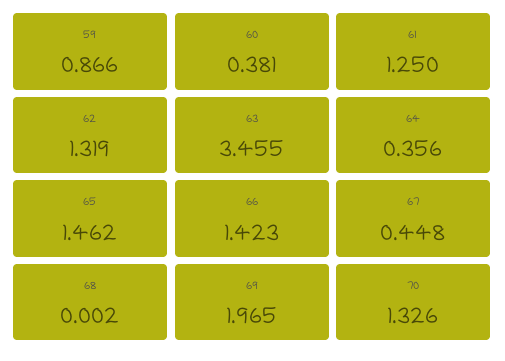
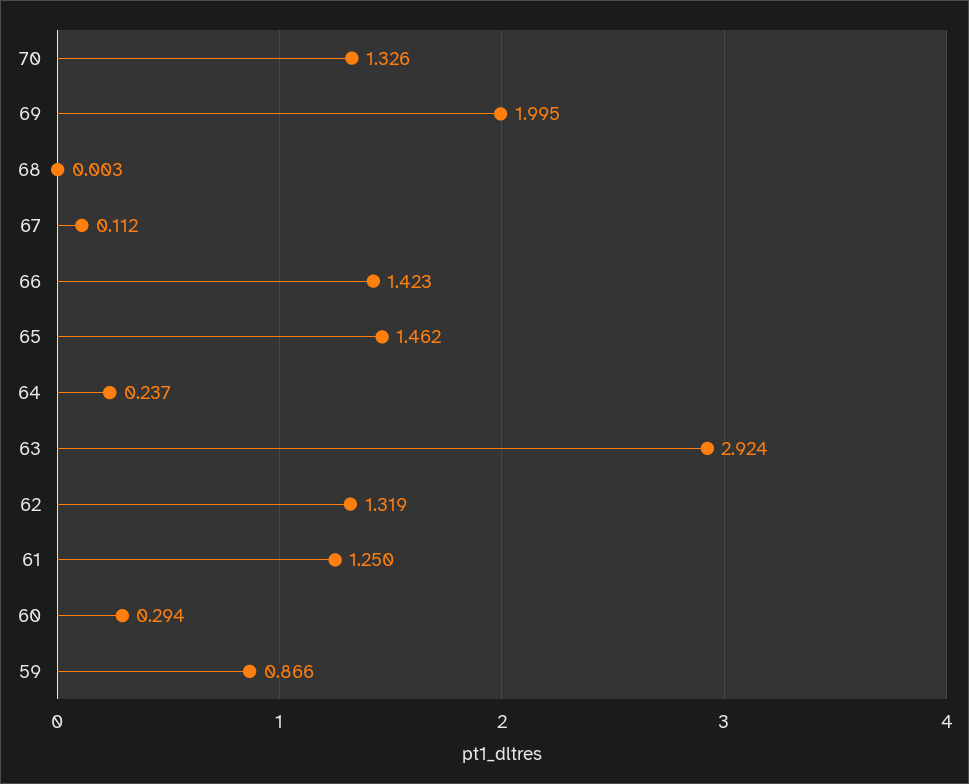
60: 0.381 -> 0.294
63: 3.455 -> 2.924
64: 0.356 -> 0.237
67: 0.448 -> 0.112
68: 0.002 -> 0.003
69: 1.965 -> 1.995

